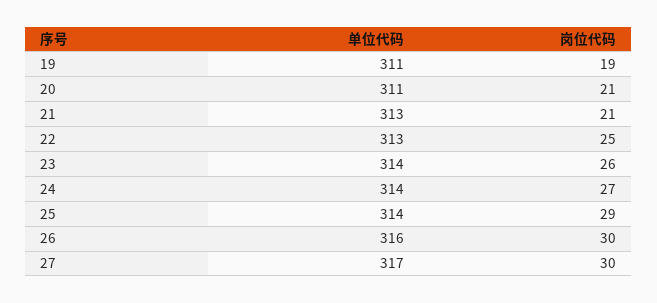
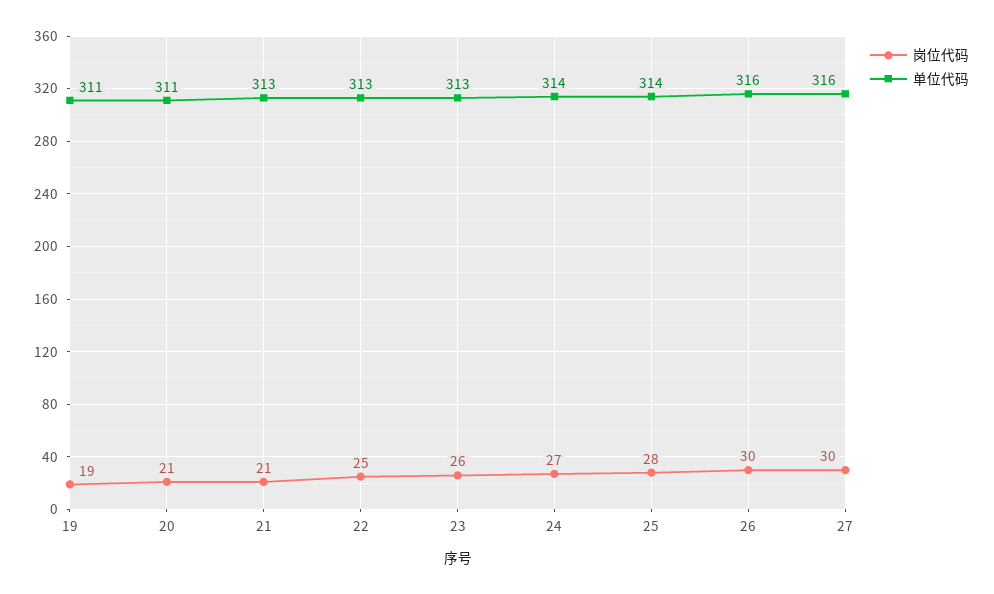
单位代码, 23: 314 -> 313
岗位代码, 25: 29 -> 28
单位代码, 27: 317 -> 316

